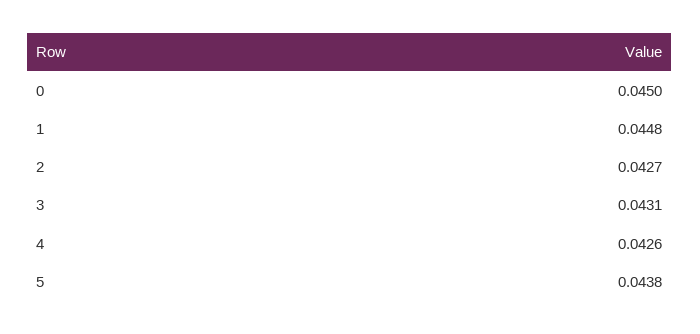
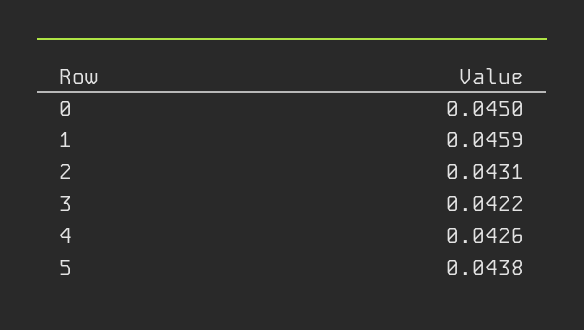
1: 0.0448 -> 0.0459
2: 0.0427 -> 0.0431
3: 0.0431 -> 0.0422

